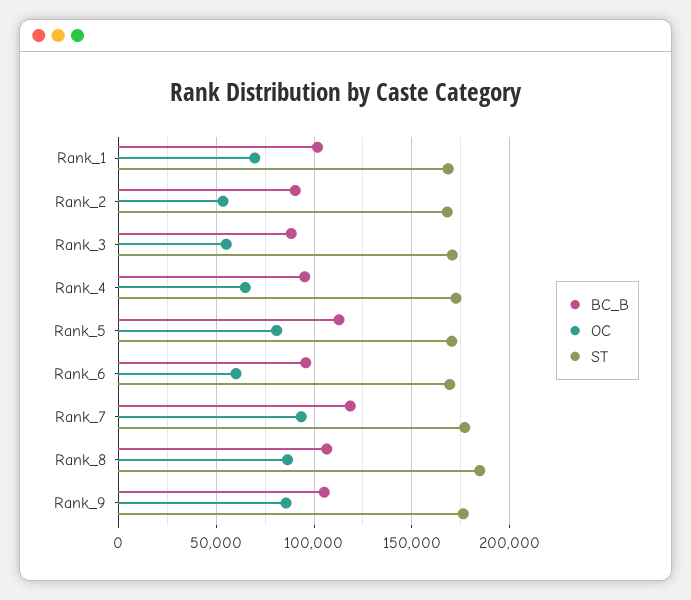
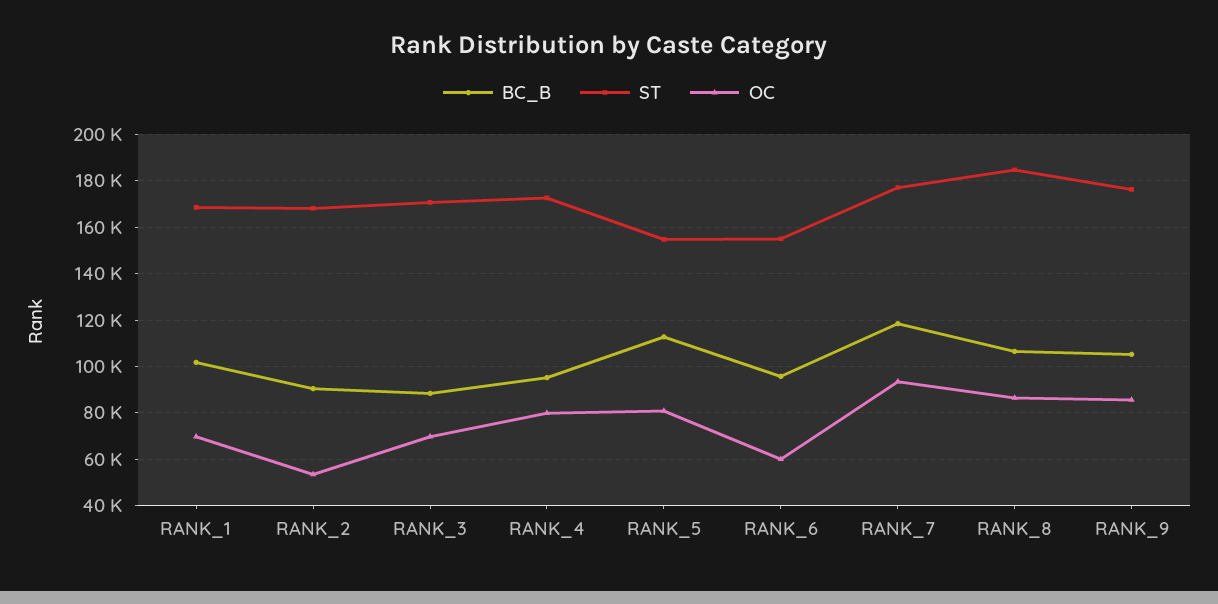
OC, Rank_3: 55000 -> 70000
OC, Rank_4: 65000 -> 80000
ST, Rank_5: 170000 -> 155000
ST, Rank_6: 170000 -> 155000

